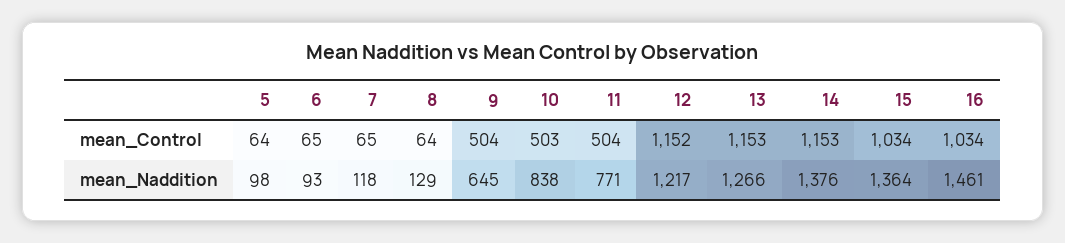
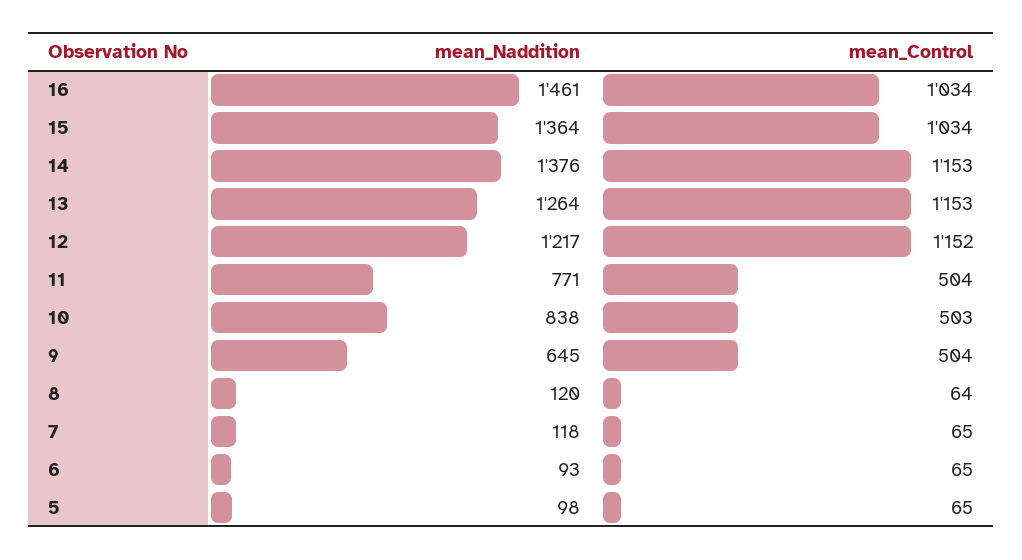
5, mean_Control: 64 -> 65
8, mean_Naddition: 129 -> 120
13, mean_Naddition: 1266 -> 1264

